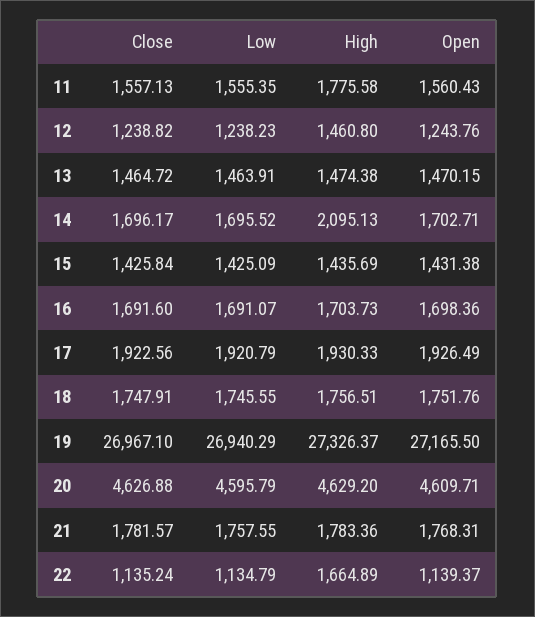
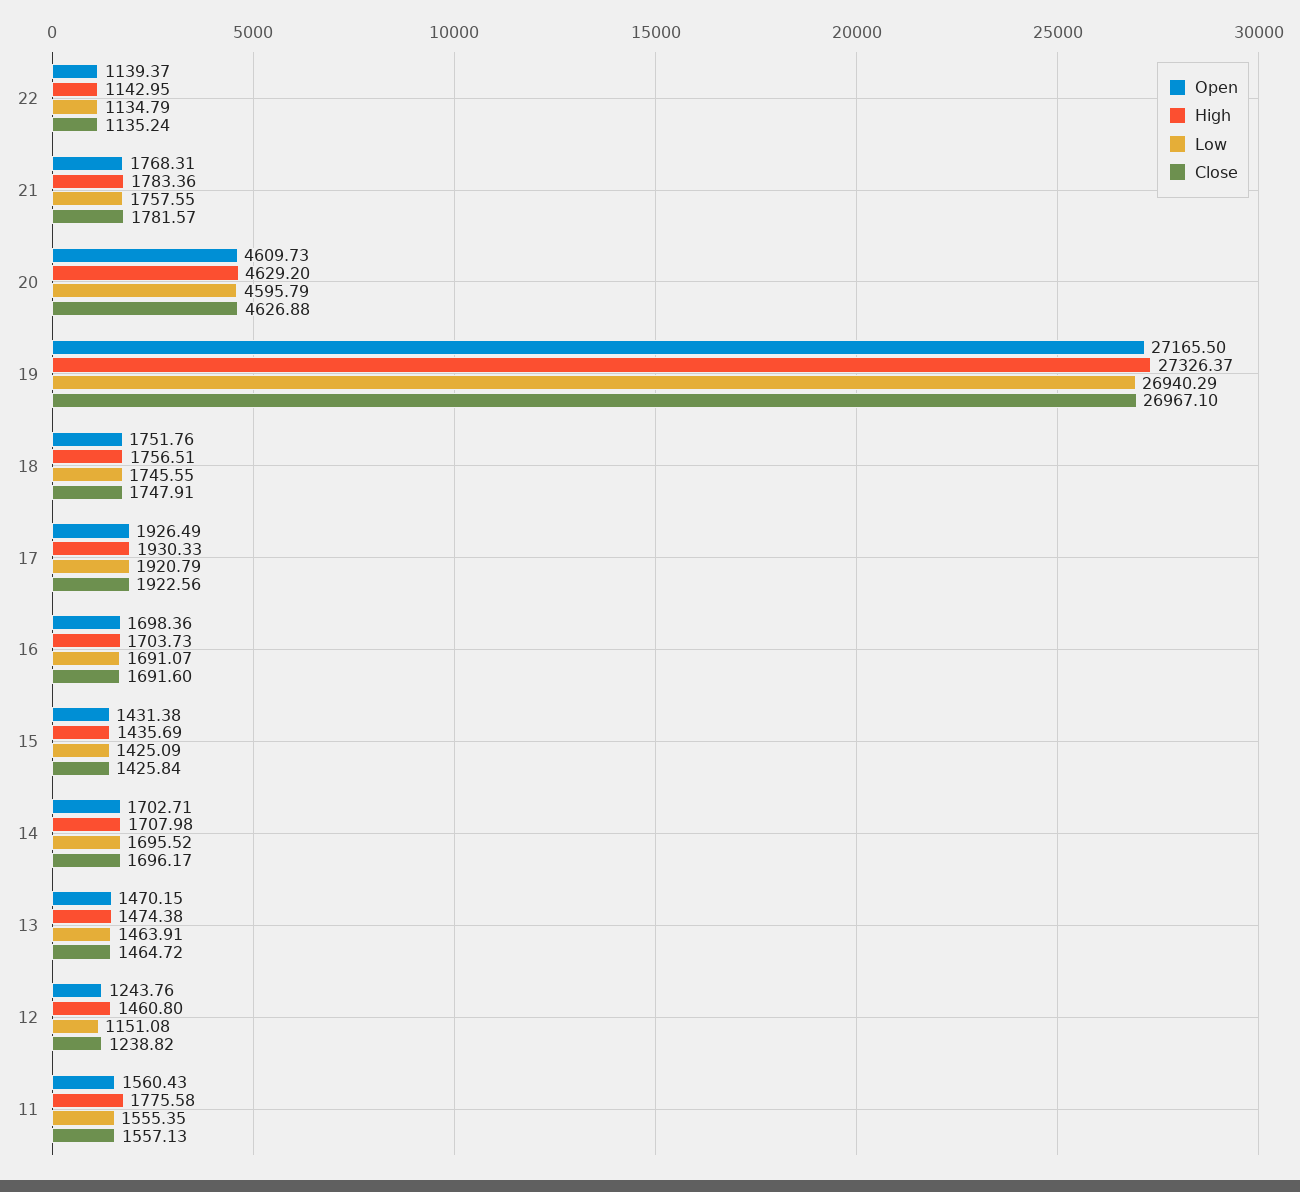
Low, 12: 1238.23 -> 1151.08
High, 14: 2095.13 -> 1707.98
Open, 20: 4609.71 -> 4609.73
High, 22: 1664.89 -> 1142.95

